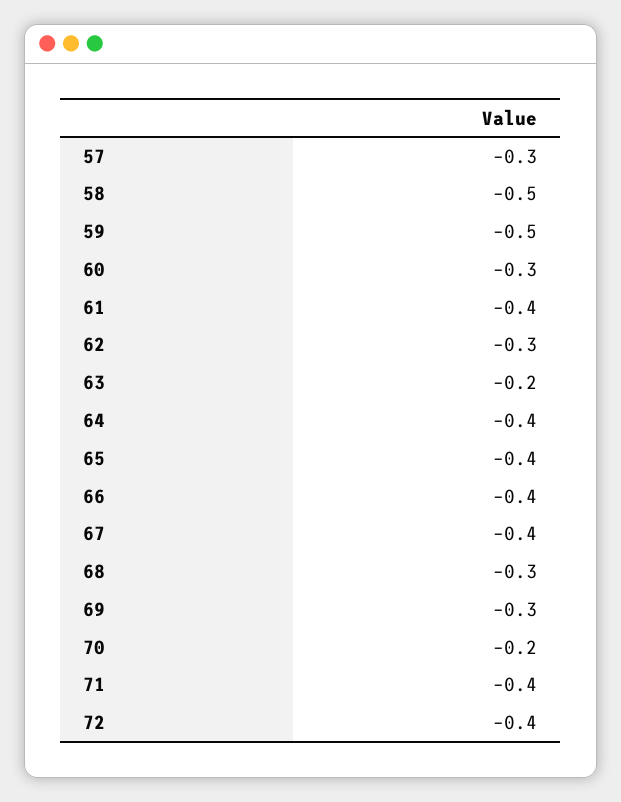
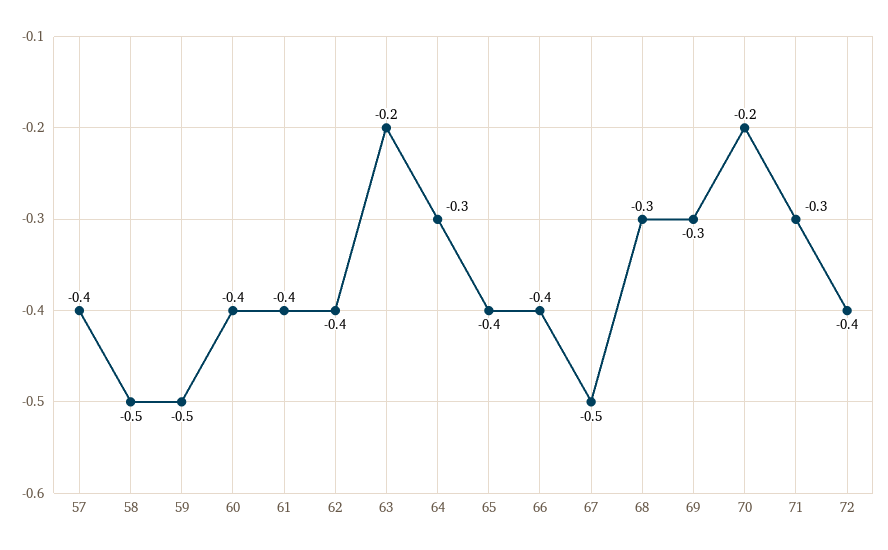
57: -0.3 -> -0.4
60: -0.3 -> -0.4
62: -0.3 -> -0.4
64: -0.4 -> -0.3
67: -0.4 -> -0.5
71: -0.4 -> -0.3

